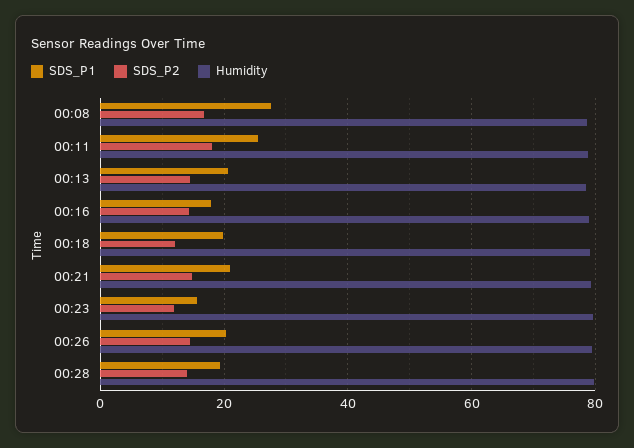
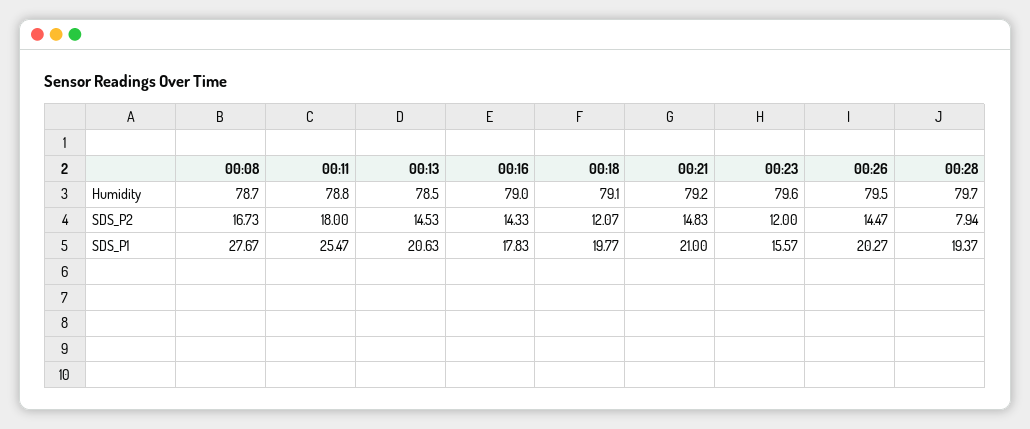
SDS_P2, 00:28: 14 -> 7.94

